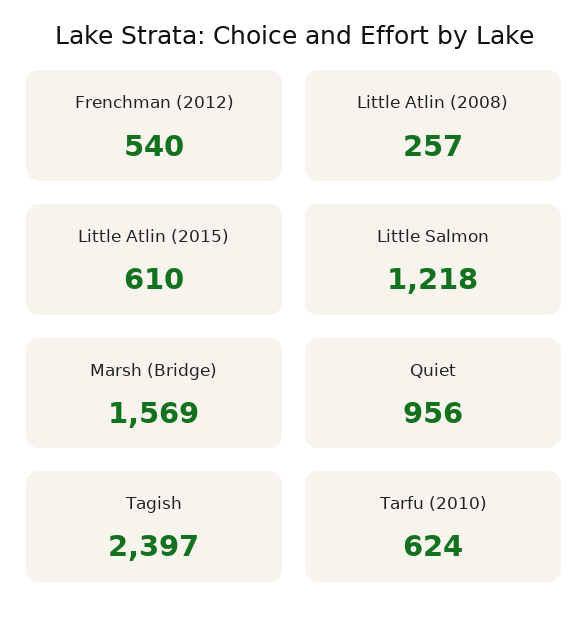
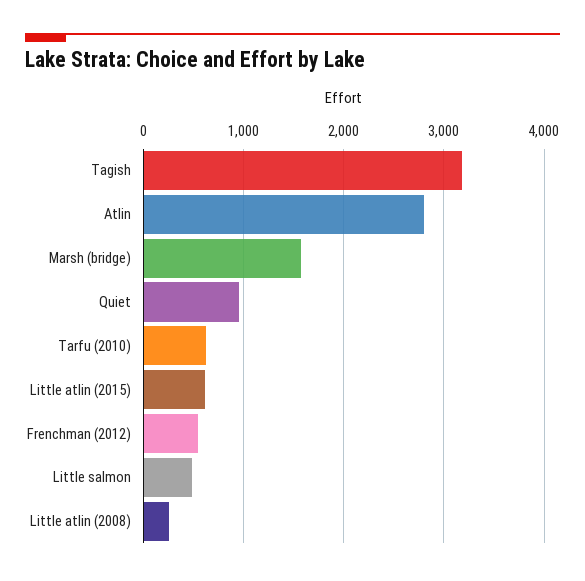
Little Salmon: 1218 -> 500
Tagish: 2397 -> 3200
Atlin: none -> 2800

